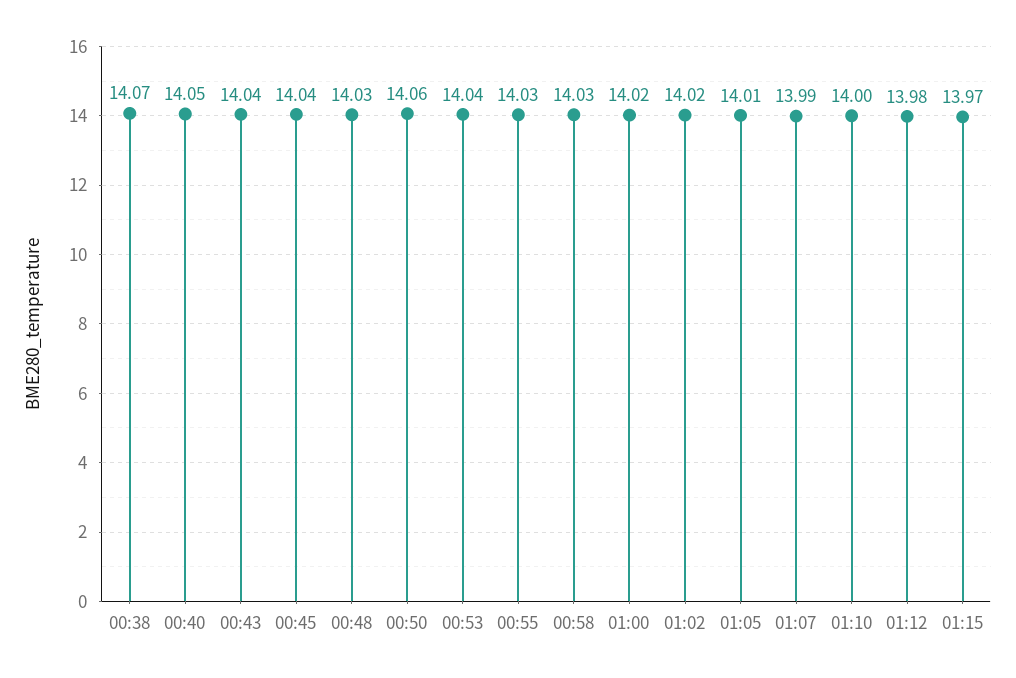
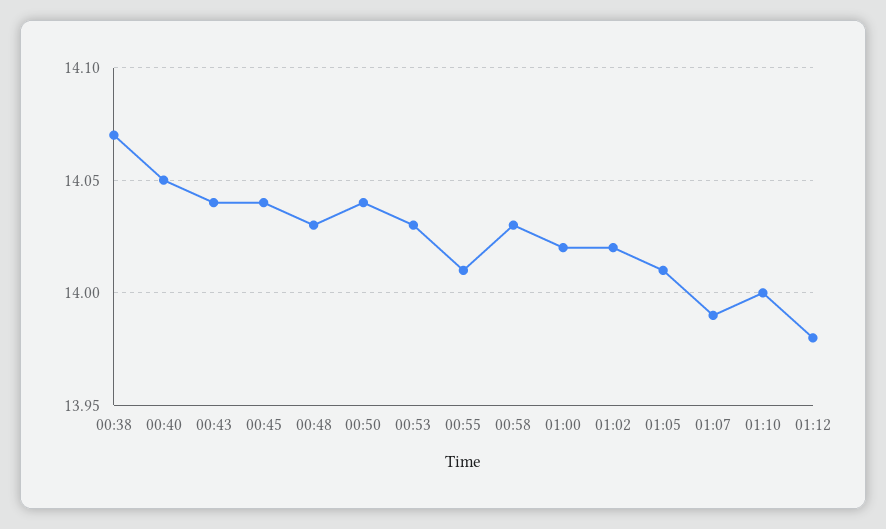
00:50: 14.06 -> 14.04
00:53: 14.04 -> 14.03
00:55: 14.03 -> 14.01
01:15: 13.97 -> none

